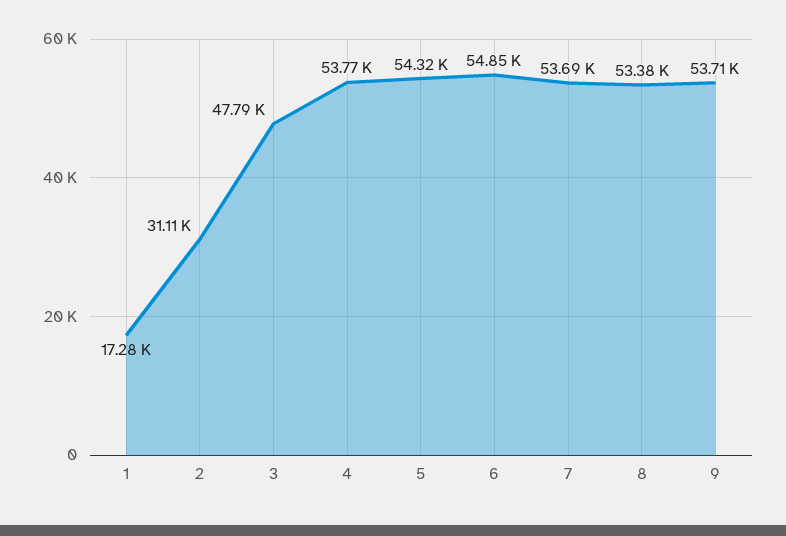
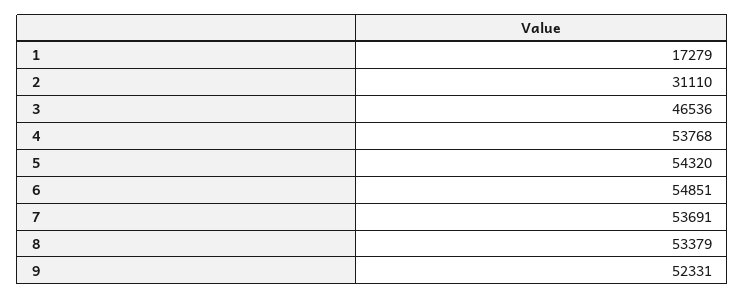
3: 47790 -> 46536
9: 53710 -> 52331

